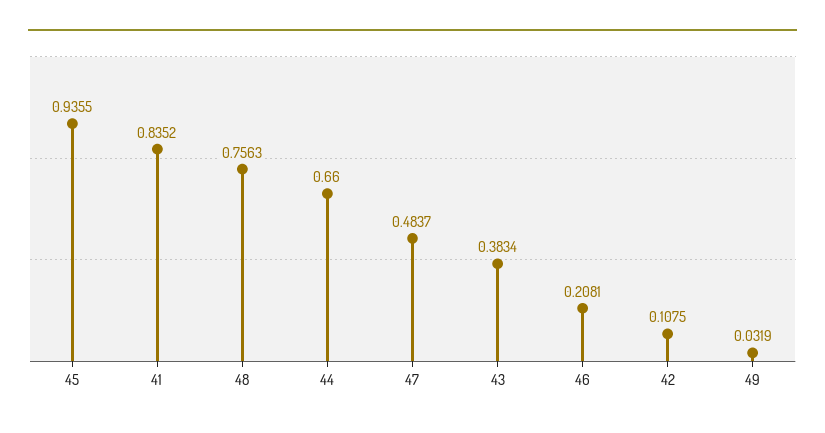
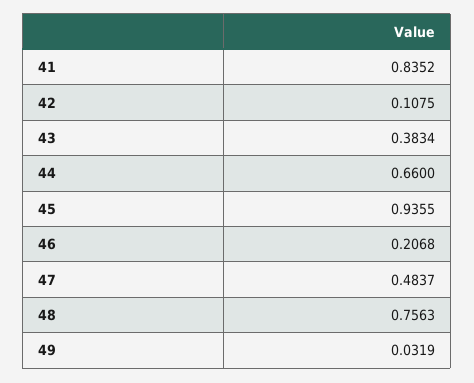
46: 0.2081 -> 0.2068

